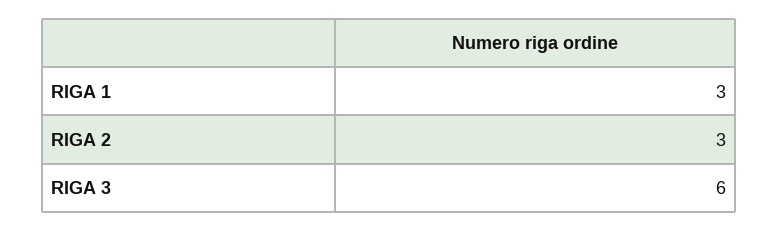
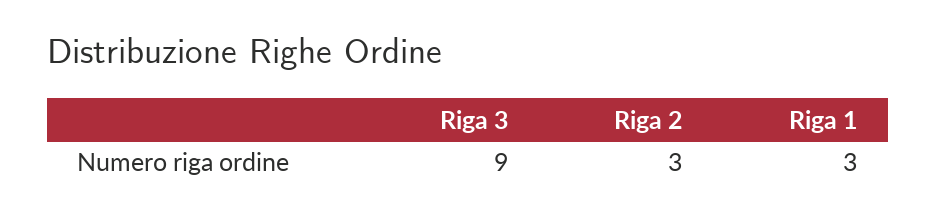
RIGA 3: 6 -> 9

